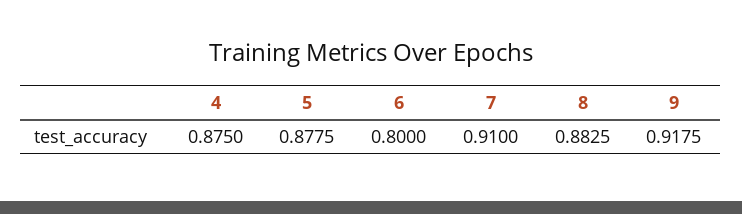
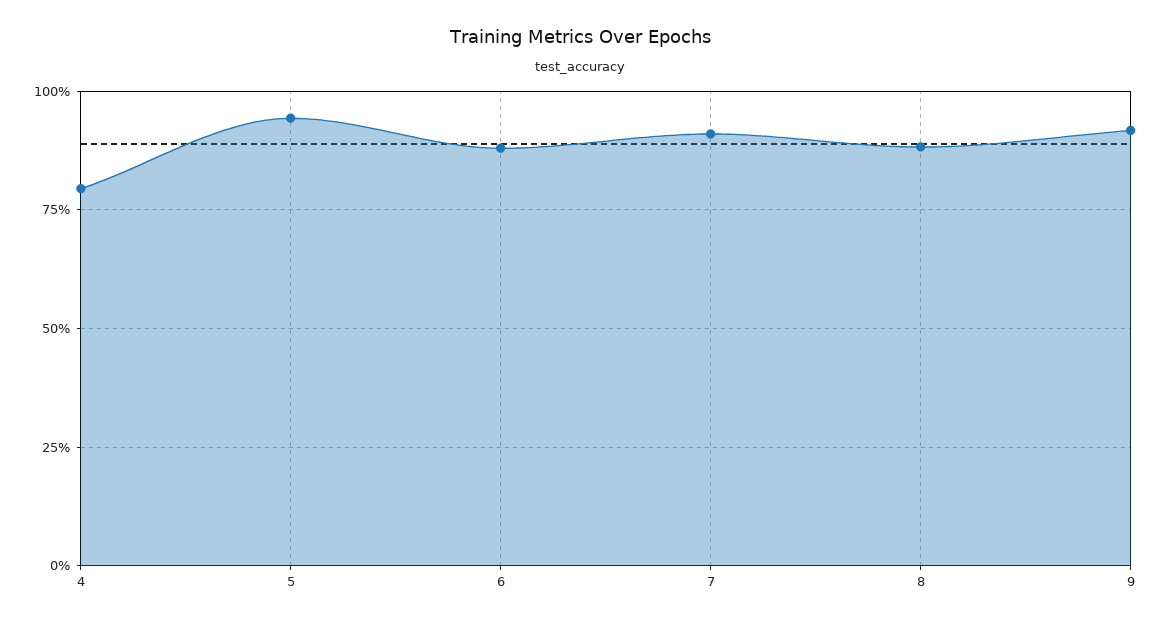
4: 0.875 -> 0.8
5: 0.8775 -> 0.95
6: 0.8 -> 0.875

